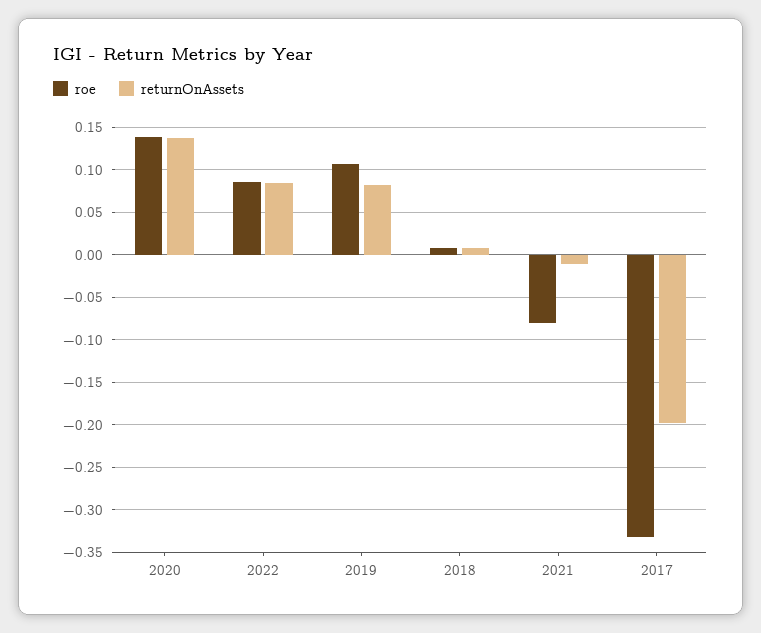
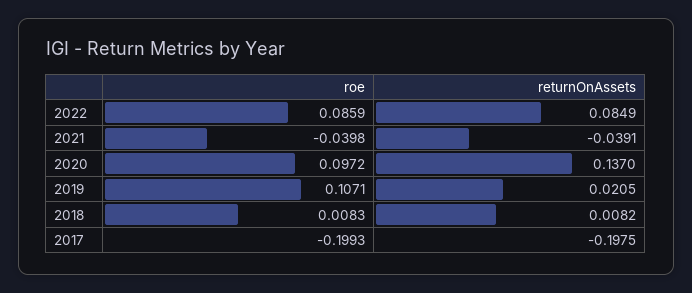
roe, 2020: 0.14 -> 0.0972
returnOnAssets, 2019: 0.08 -> 0.0205
roe, 2021: -0.08 -> -0.0398
returnOnAssets, 2021: -0.01 -> -0.0391
roe, 2017: -0.33 -> -0.1993

